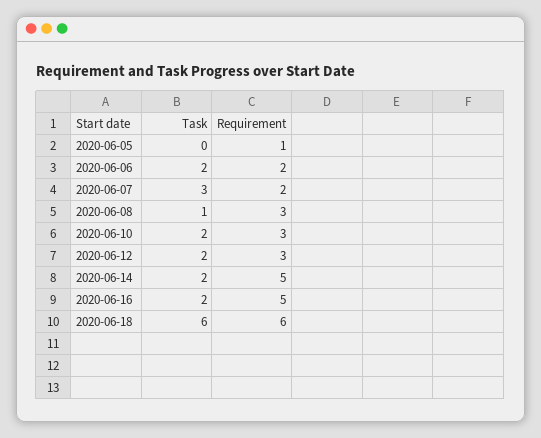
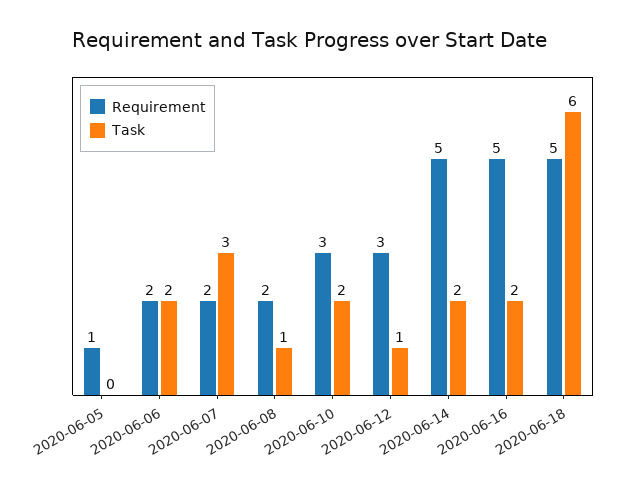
Requirement, 2020-06-08: 3 -> 2
Task, 2020-06-12: 2 -> 1
Requirement, 2020-06-18: 6 -> 5

